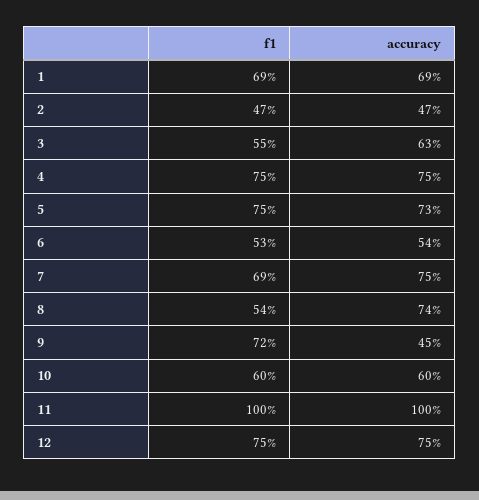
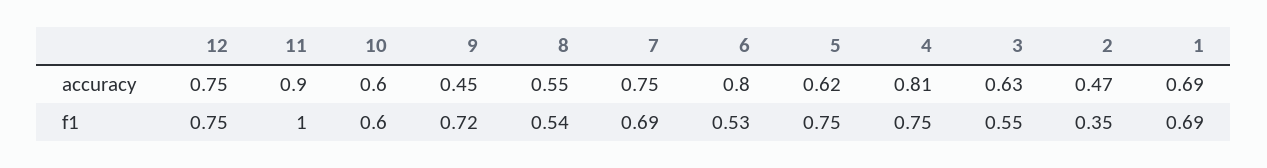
f1, 2: 0.47 -> 0.35
accuracy, 4: 0.75 -> 0.81
accuracy, 5: 0.73 -> 0.62
accuracy, 6: 0.54 -> 0.8
accuracy, 8: 0.74 -> 0.55
accuracy, 11: 1 -> 0.9

